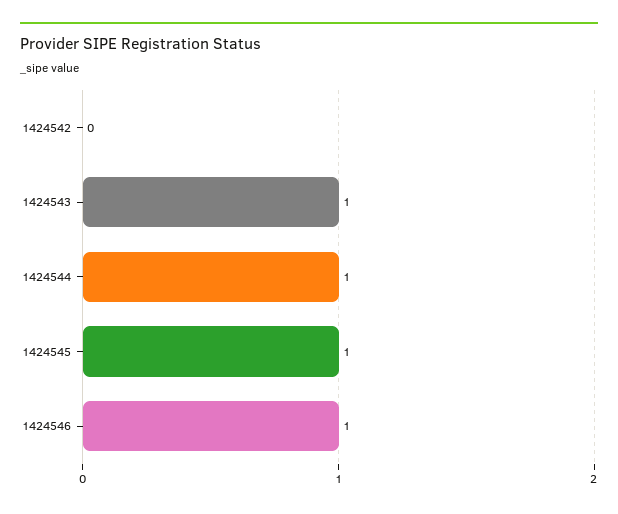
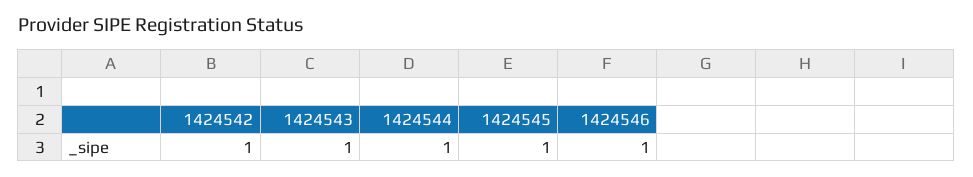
1424542: 0 -> 1

